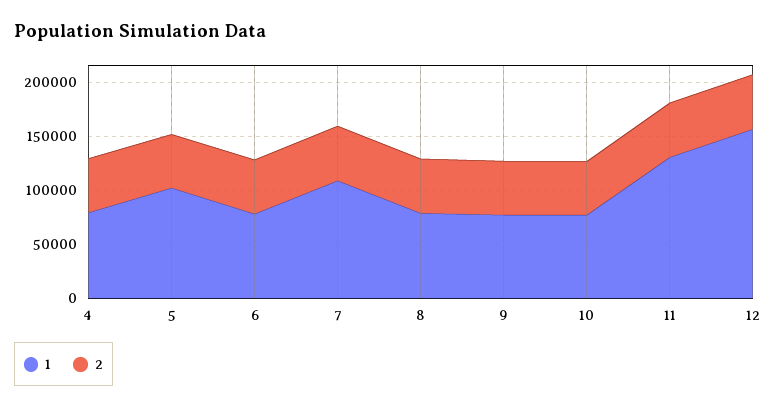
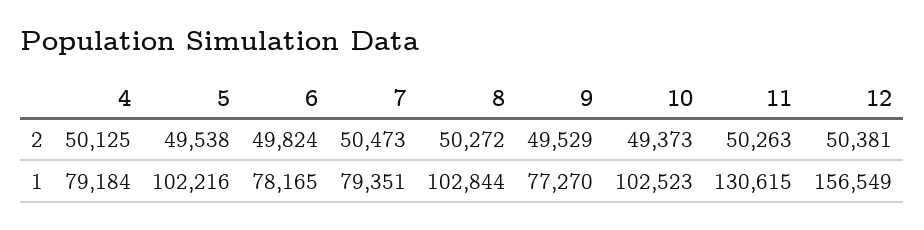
1, 7: 110000 -> 79351
1, 8: 80000 -> 102844
1, 10: 80000 -> 102523

